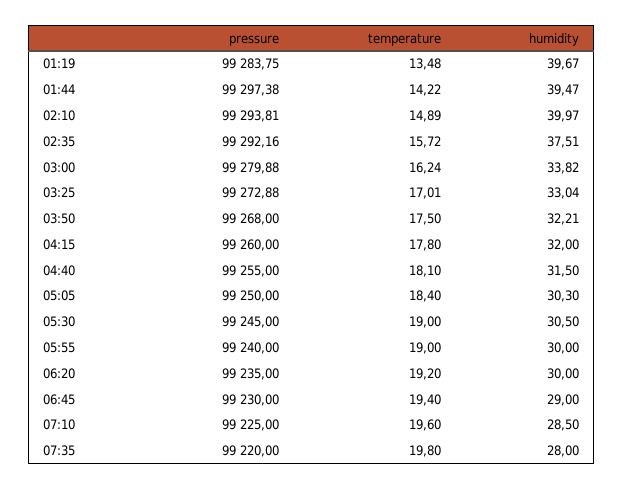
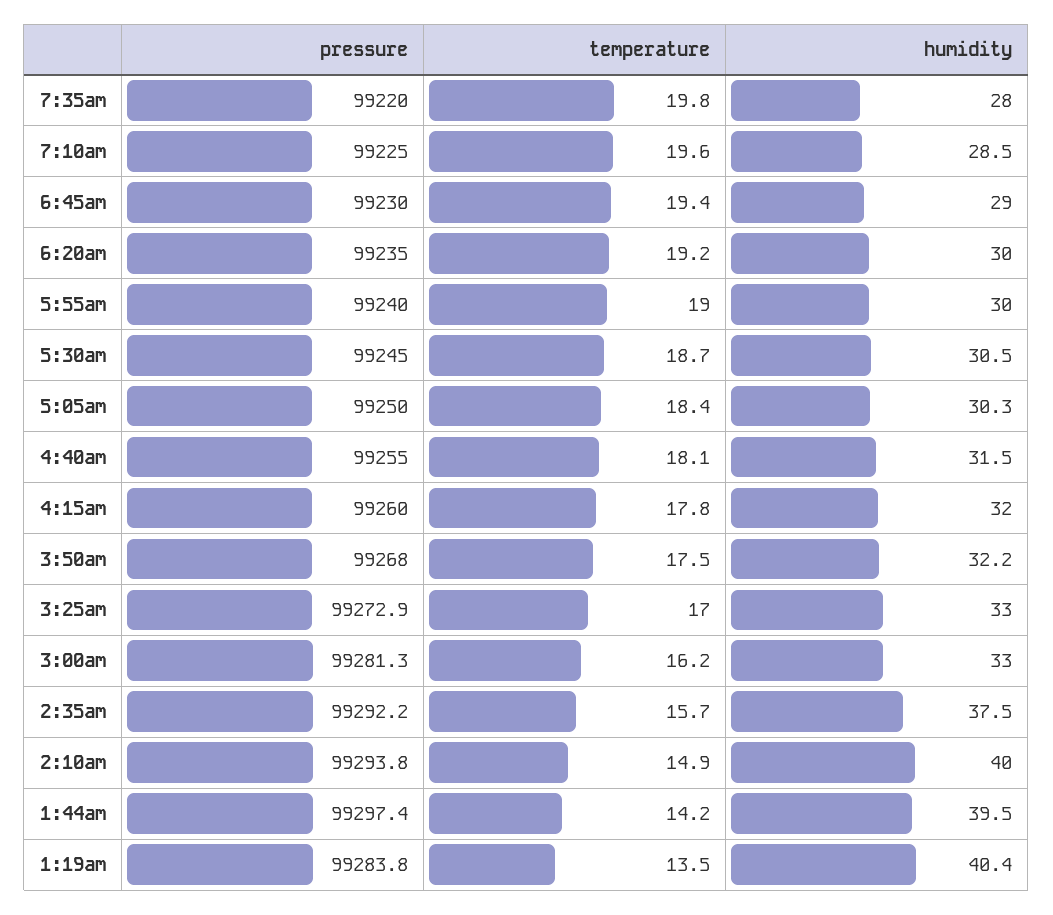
humidity, 01:19: 39.67 -> 40.4
pressure, 03:00: 99279.88 -> 99281.3
humidity, 03:00: 33.82 -> 33
temperature, 05:30: 19 -> 18.7

